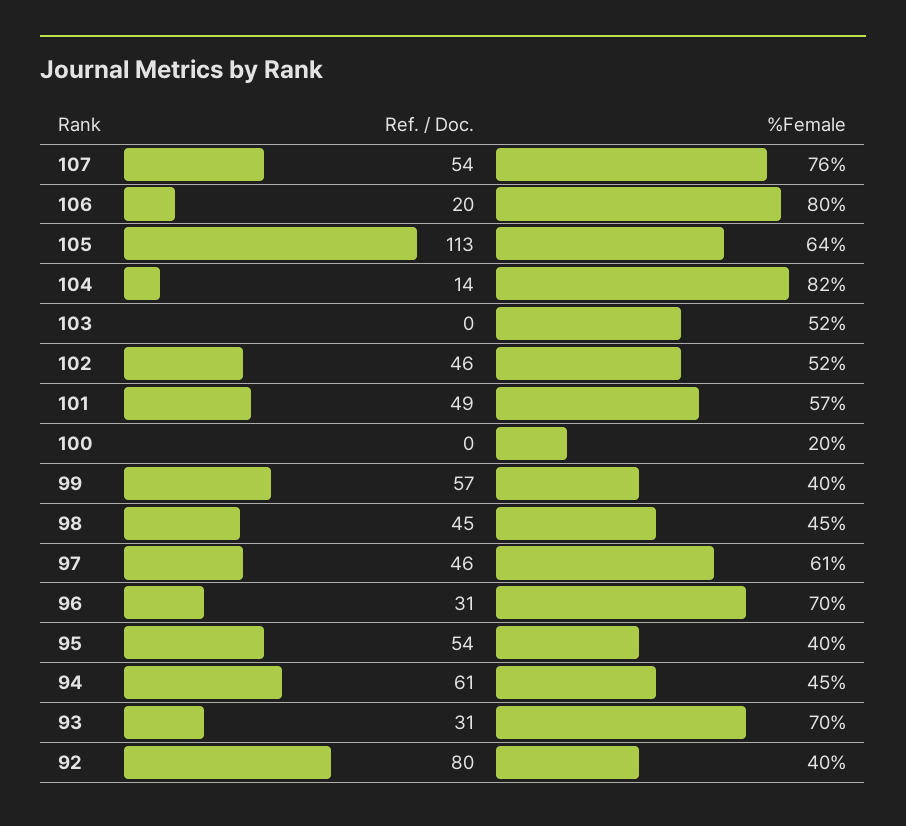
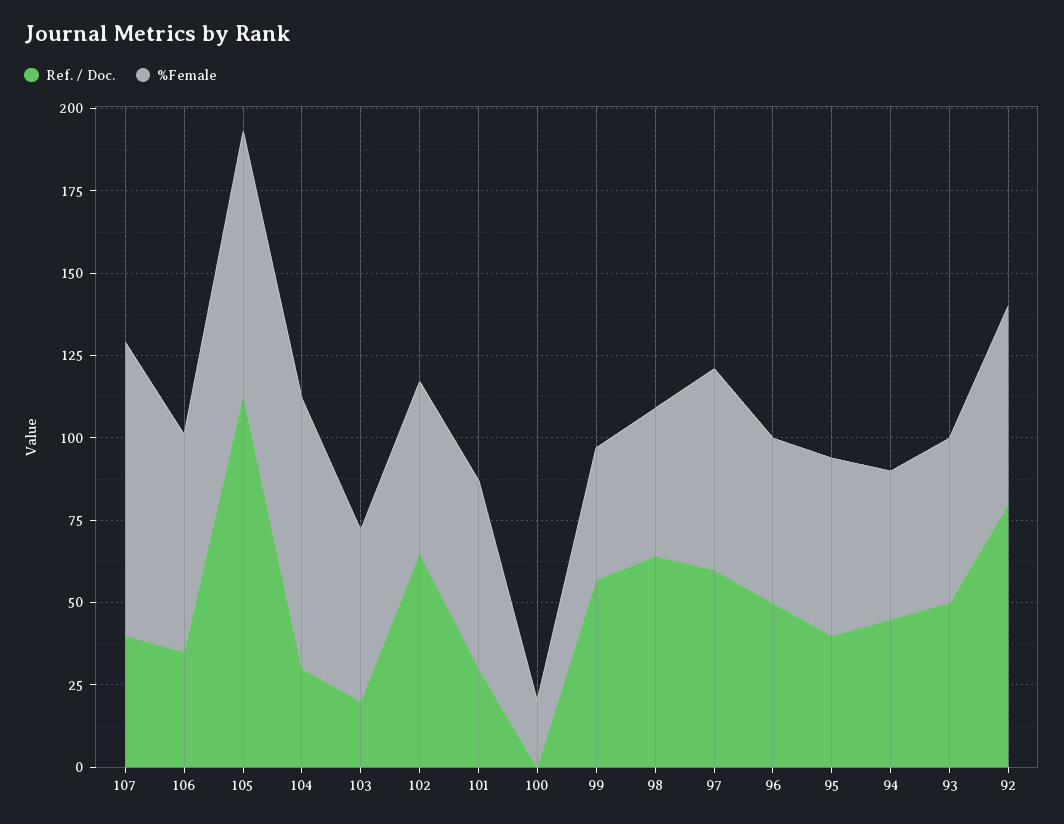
Ref. / Doc., 107: 54 -> 40
%Female, 107: 76 -> 90
Ref. / Doc., 106: 20 -> 35
%Female, 106: 80 -> 65
%Female, 105: 64 -> 80
Ref. / Doc., 104: 14 -> 30
Ref. / Doc., 103: 0 -> 20
Ref. / Doc., 102: 46 -> 65
Ref. / Doc., 101: 49 -> 30
Ref. / Doc., 98: 45 -> 65
Ref. / Doc., 97: 46 -> 60
Ref. / Doc., 96: 31 -> 50
%Female, 96: 70 -> 50
Ref. / Doc., 95: 54 -> 40
%Female, 95: 40 -> 55
Ref. / Doc., 94: 61 -> 45
Ref. / Doc., 93: 31 -> 50
%Female, 93: 70 -> 50
%Female, 92: 40 -> 60

